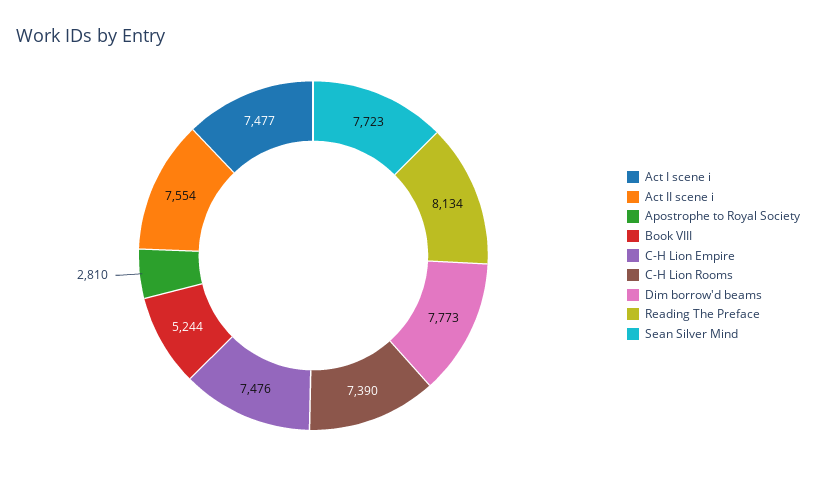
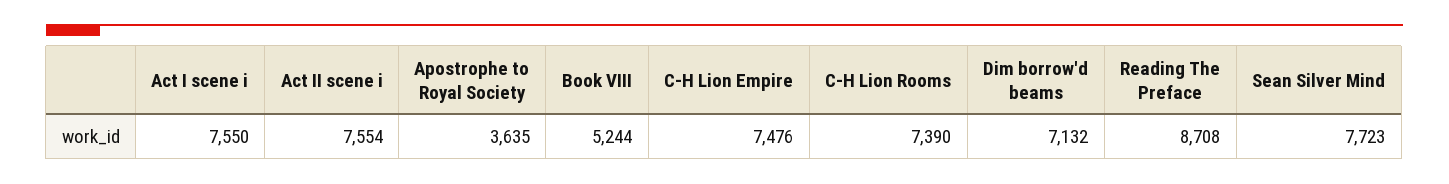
Act I scene i: 7477 -> 7550
Apostrophe to Royal Society: 2810 -> 3635
Dim borrow'd beams: 7773 -> 7132
Reading The Preface: 8134 -> 8708

